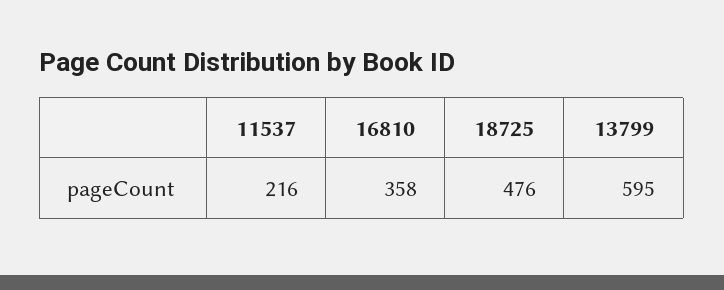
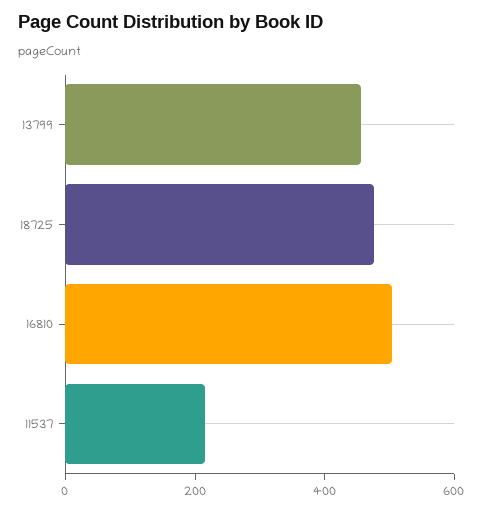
16810: 358 -> 500
13799: 595 -> 450

